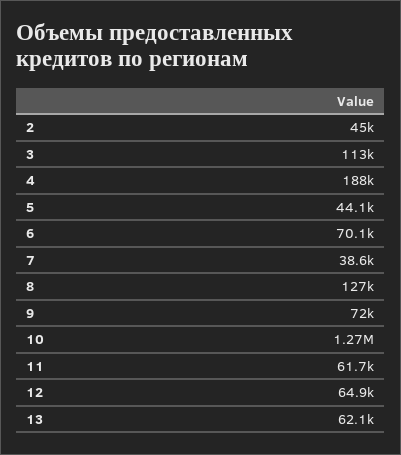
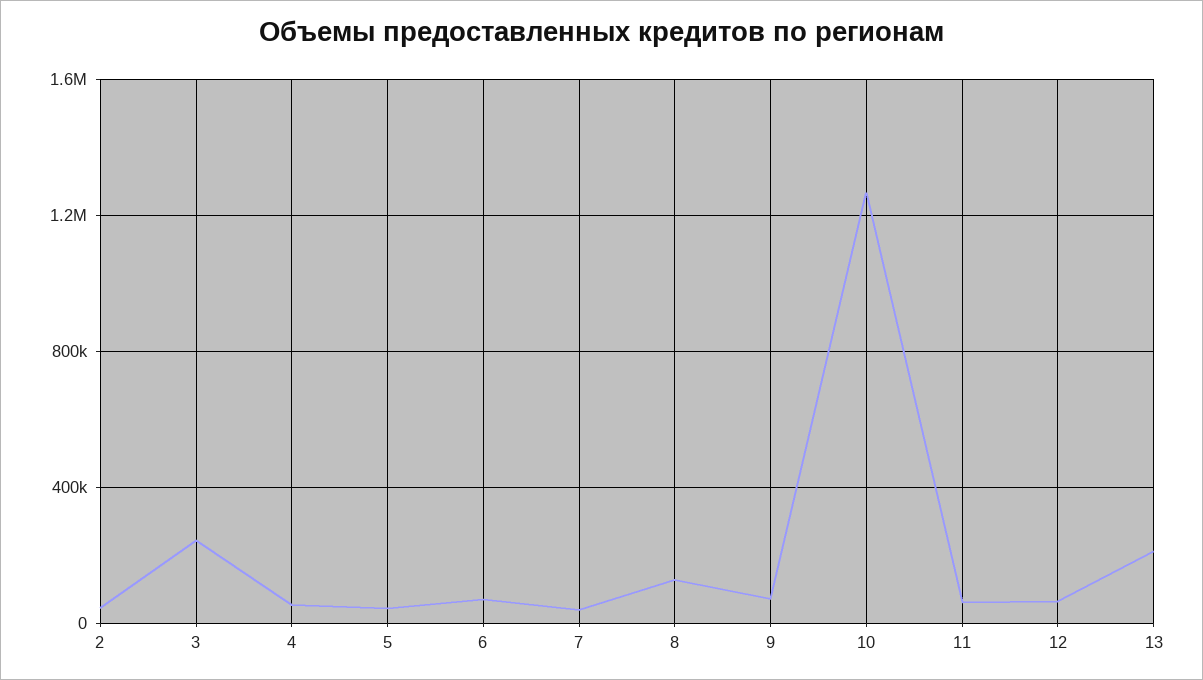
3: 113000 -> 250000
4: 188000 -> 50000
13: 62100 -> 200000

